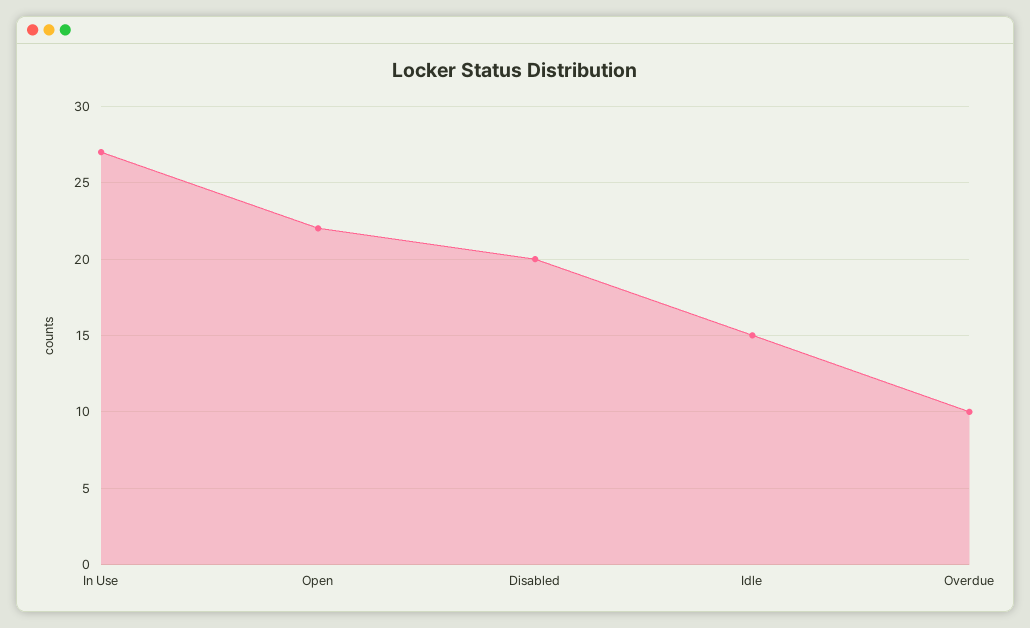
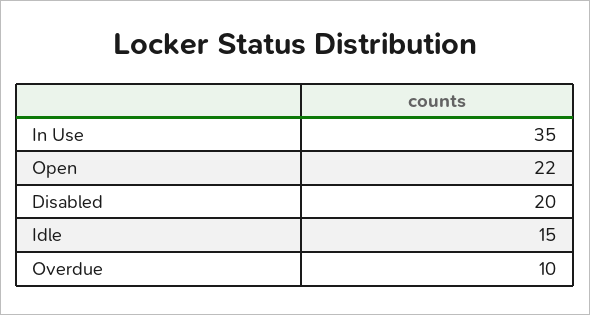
In Use: 27 -> 35

